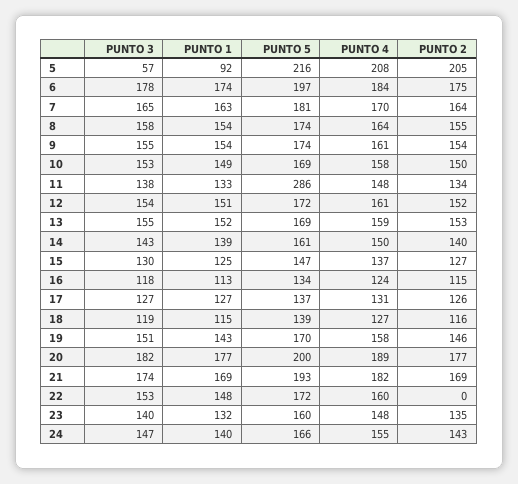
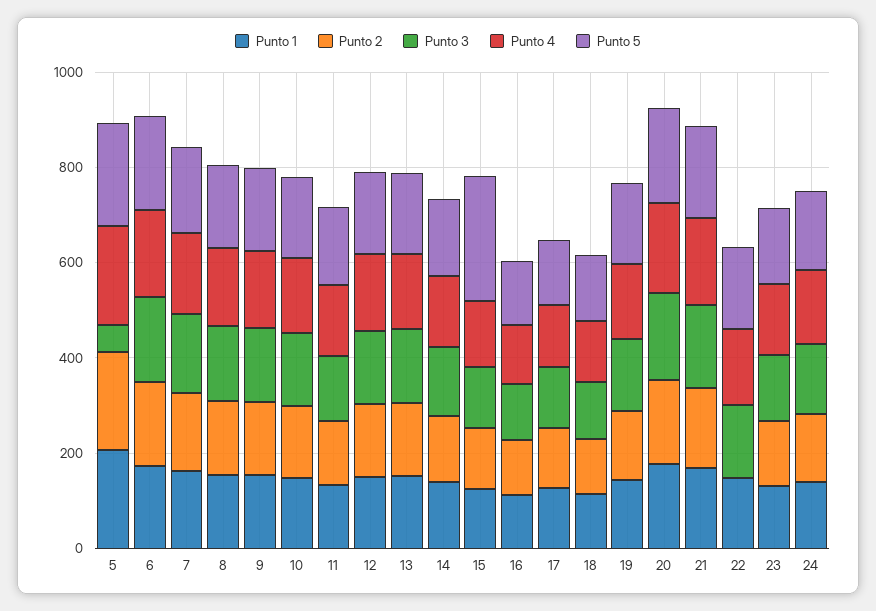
PUNTO 1, 5: 92 -> 200
PUNTO 5, 11: 286 -> 150
PUNTO 5, 15: 147 -> 250

